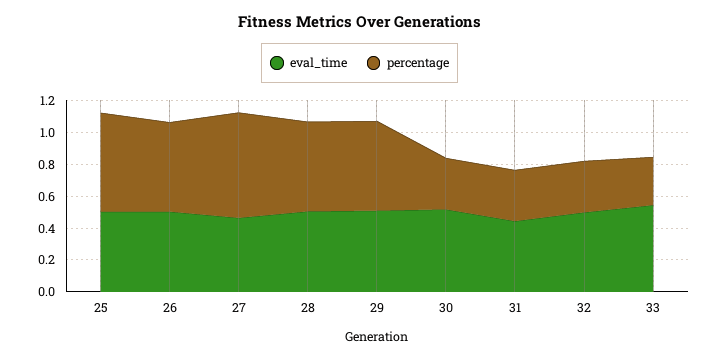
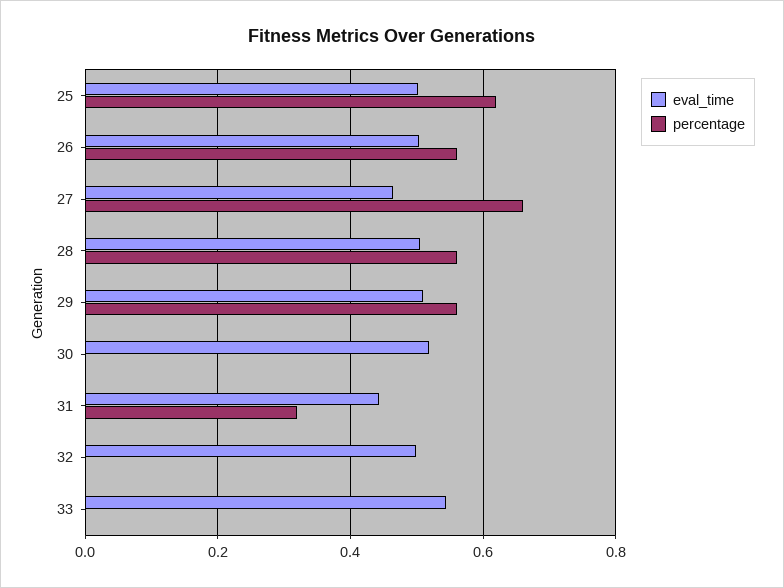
percentage, 30: 0.3 -> 0
percentage, 32: 0.3 -> 0
percentage, 33: 0.3 -> 0

